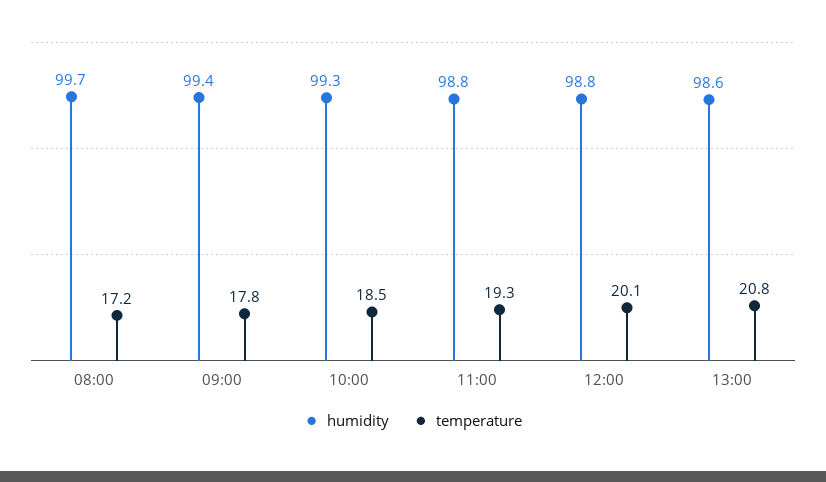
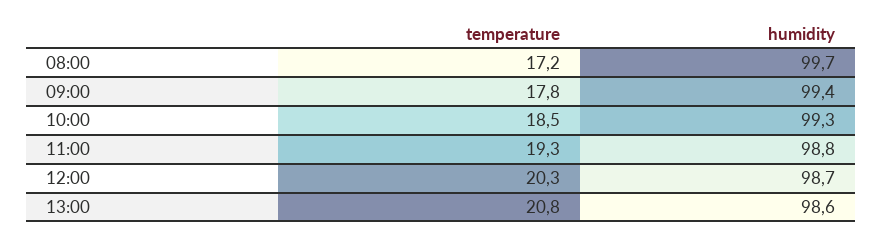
humidity, 12:00: 98.8 -> 98.7
temperature, 12:00: 20.1 -> 20.3

